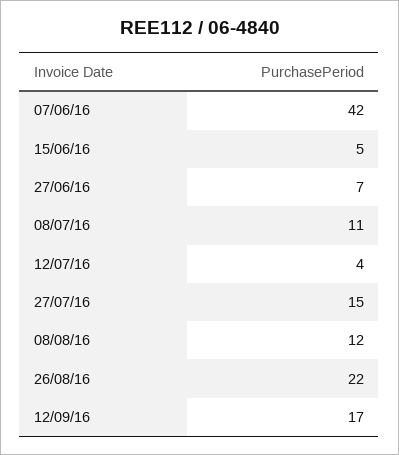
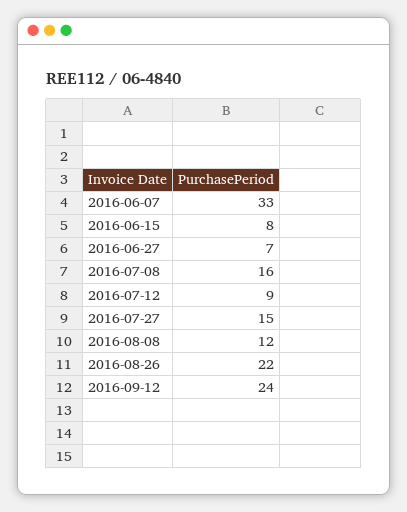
07/06/16: 42 -> 33
15/06/16: 5 -> 8
08/07/16: 11 -> 16
12/07/16: 4 -> 9
12/09/16: 17 -> 24

